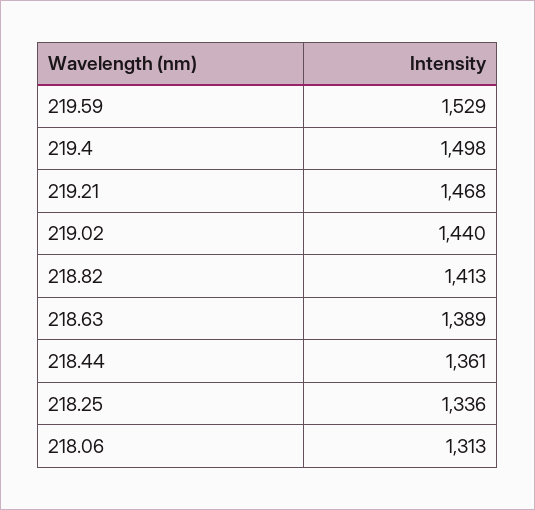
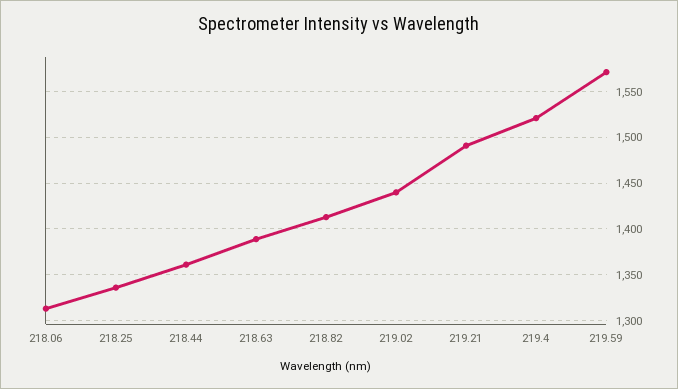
219.59: 1529 -> 1570
219.4: 1498 -> 1520
219.21: 1468 -> 1490

